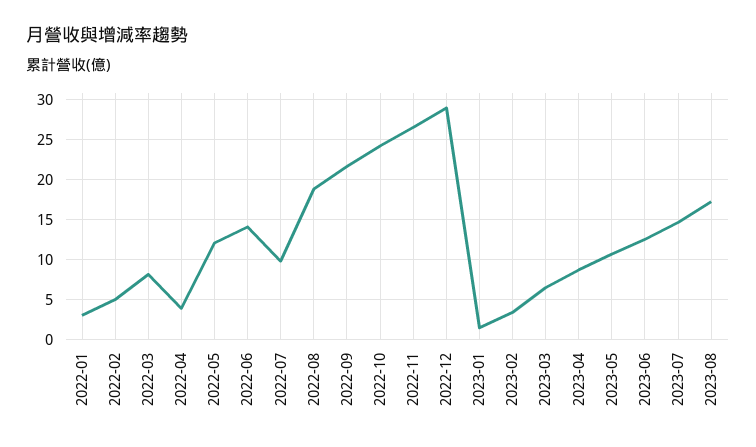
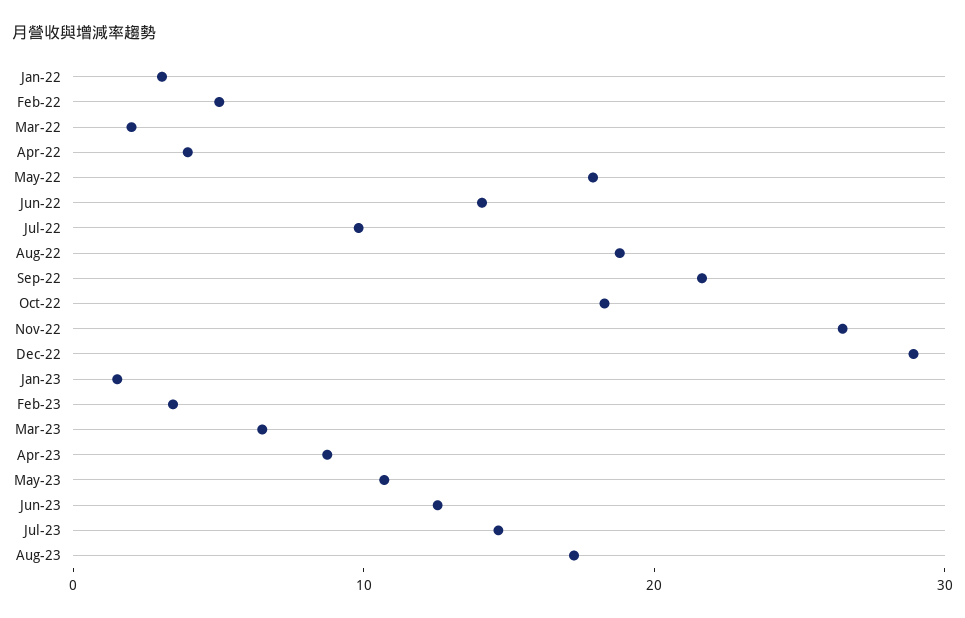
2022-03: 8 -> 2
2022-05: 12 -> 18
2022-10: 24 -> 18

